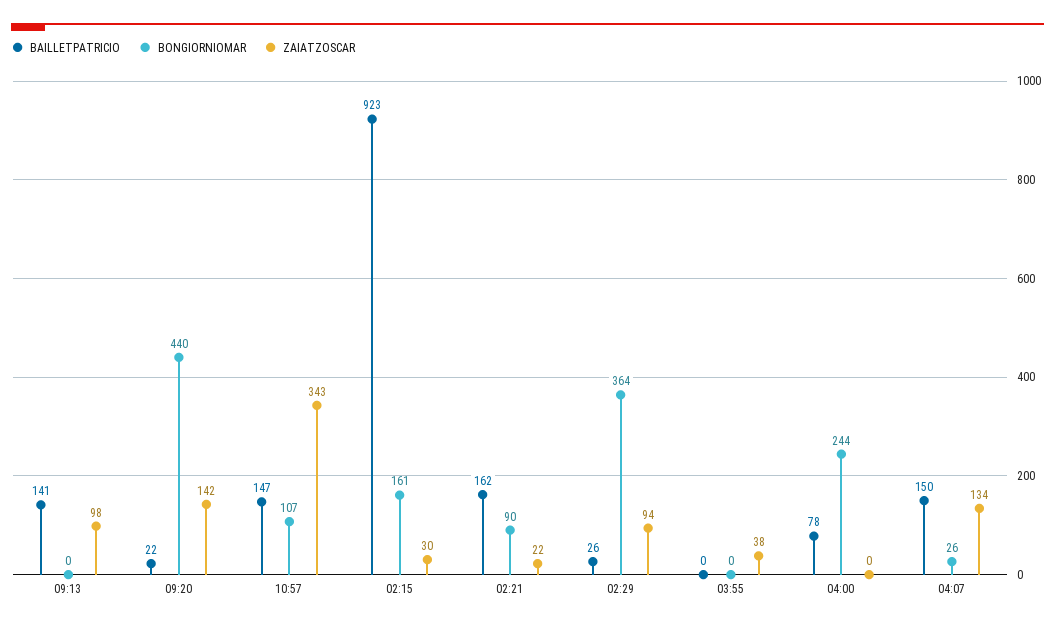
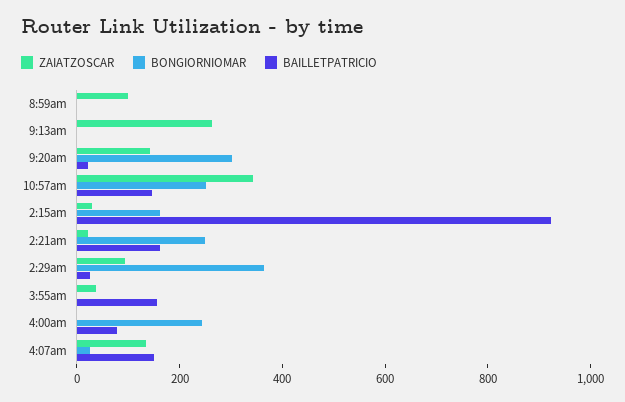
BAILLETPATRICIO, 09:13: 141 -> 0
ZAIATZOSCAR, 09:13: 98 -> 250
BONGIORNIOMAR, 09:20: 440 -> 300
BONGIORNIOMAR, 10:57: 107 -> 250
BONGIORNIOMAR, 02:21: 90 -> 250
BAILLETPATRICIO, 03:55: 0 -> 150
ZAIATZOSCAR, 8:59am: none -> 100
BONGIORNIOMAR, 8:59am: none -> 0
BAILLETPATRICIO, 8:59am: none -> 0

